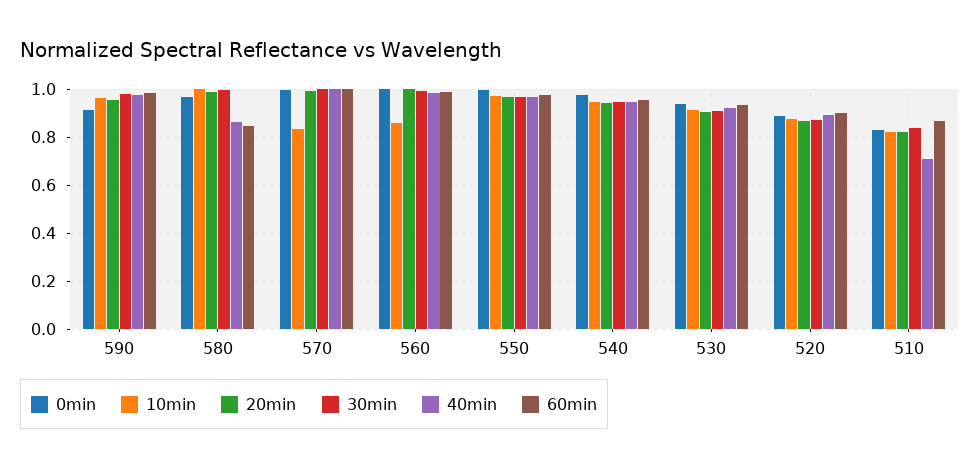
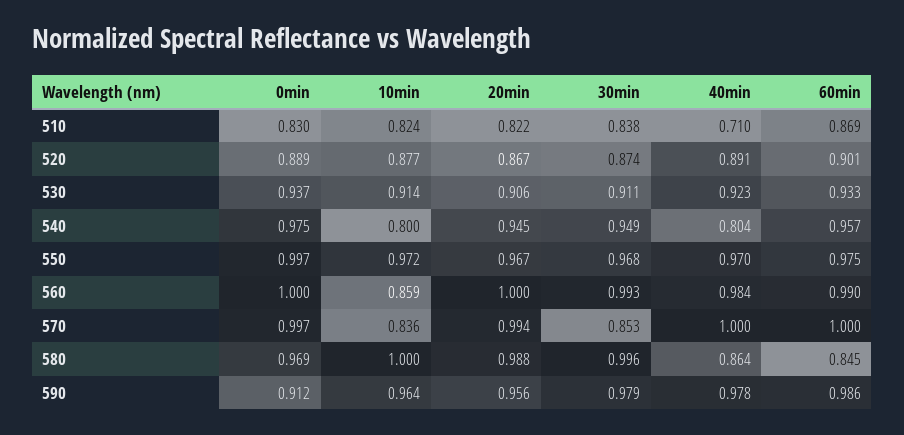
30min, 570: 1 -> 0.853
10min, 540: 0.95 -> 0.8
40min, 540: 0.95 -> 0.804

